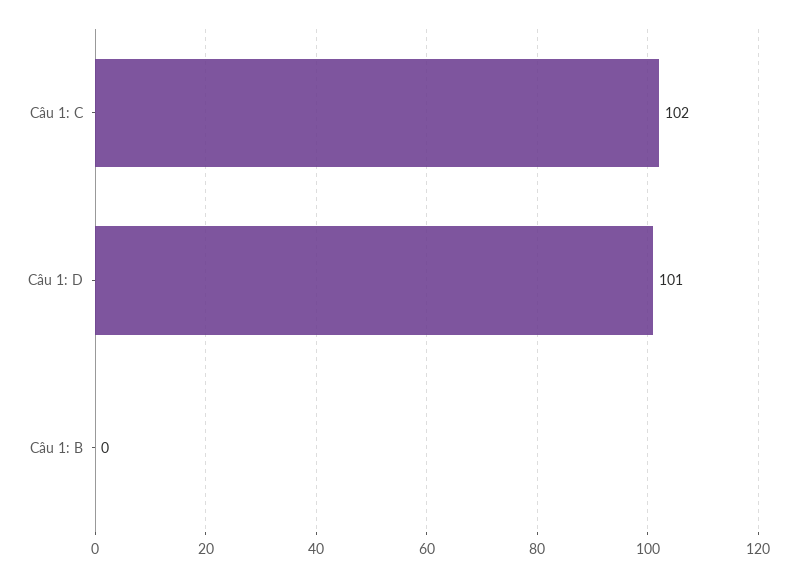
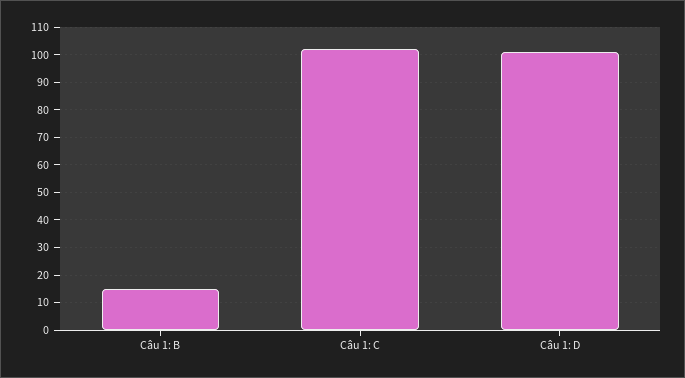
Câu 1: B: 0 -> 15

